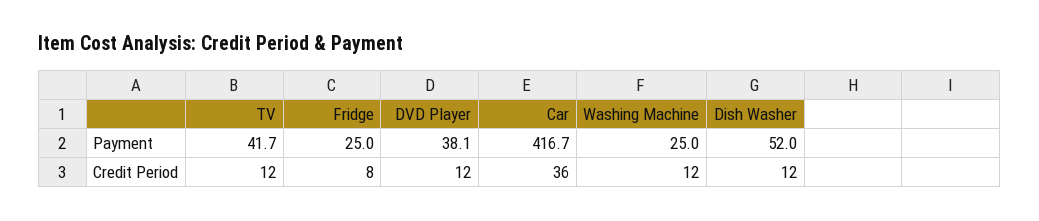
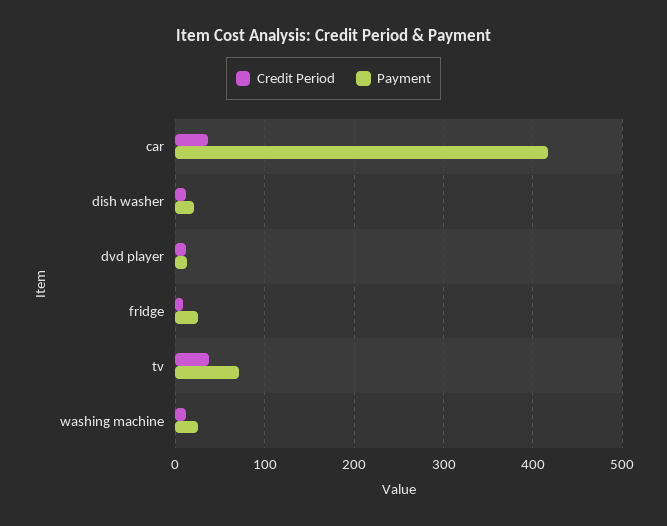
Payment, TV: 41.7 -> 70
Payment, DVD Player: 38.1 -> 10
Payment, Dish Washer: 52 -> 20
Credit Period, TV: 12 -> 40

